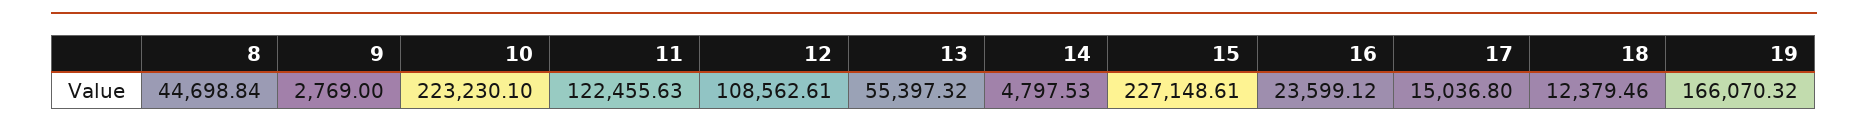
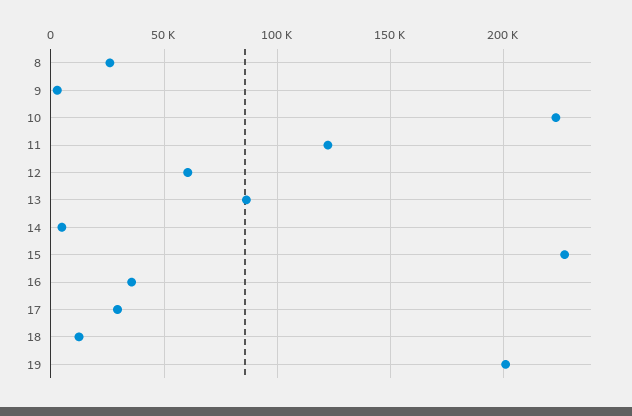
8: 44698.84 -> 25000
12: 108562.61 -> 60000
13: 55397.32 -> 85000
16: 23599.12 -> 35000
17: 15036.8 -> 30000
19: 166070.32 -> 200000

